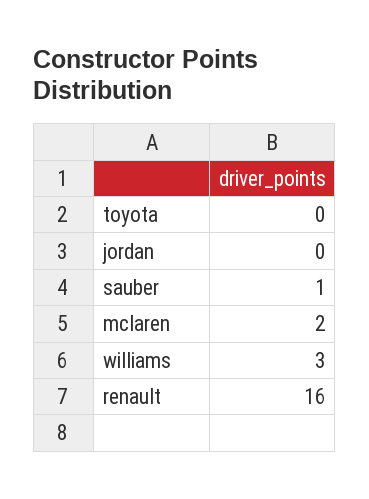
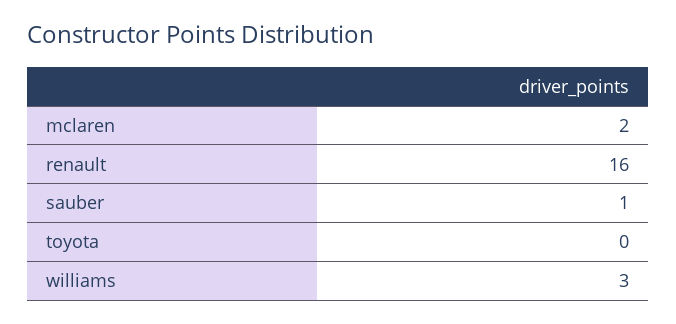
jordan: 0 -> none

